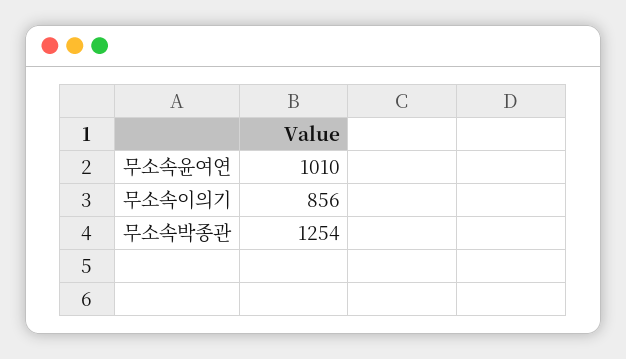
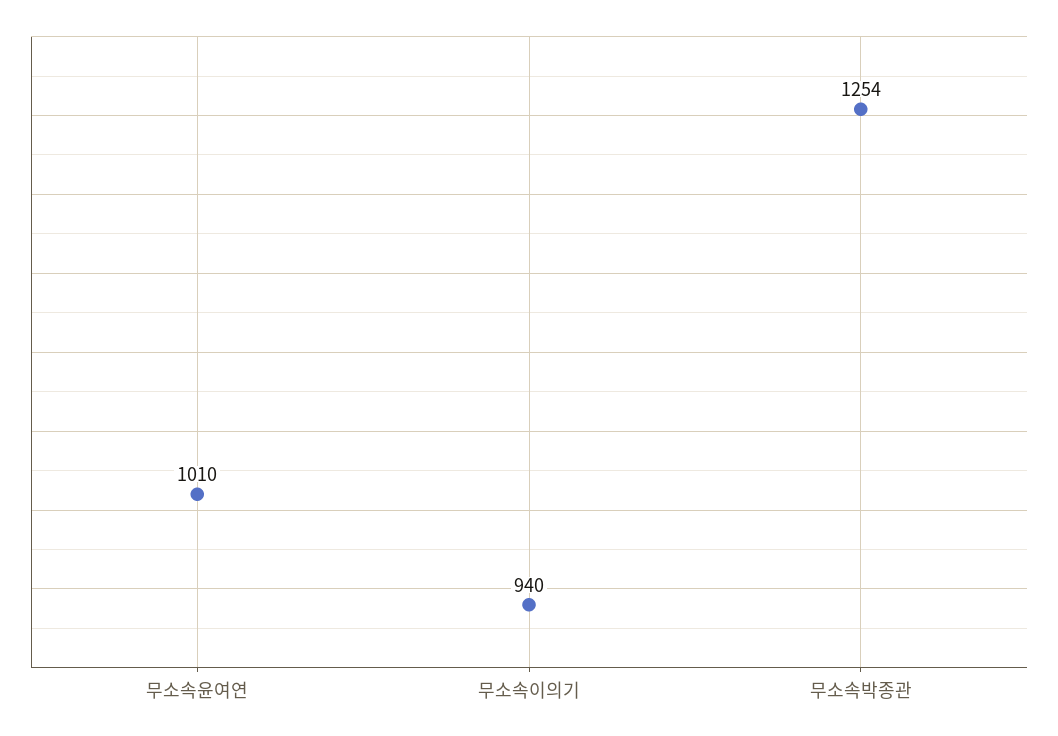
무소속이의기: 856 -> 940

